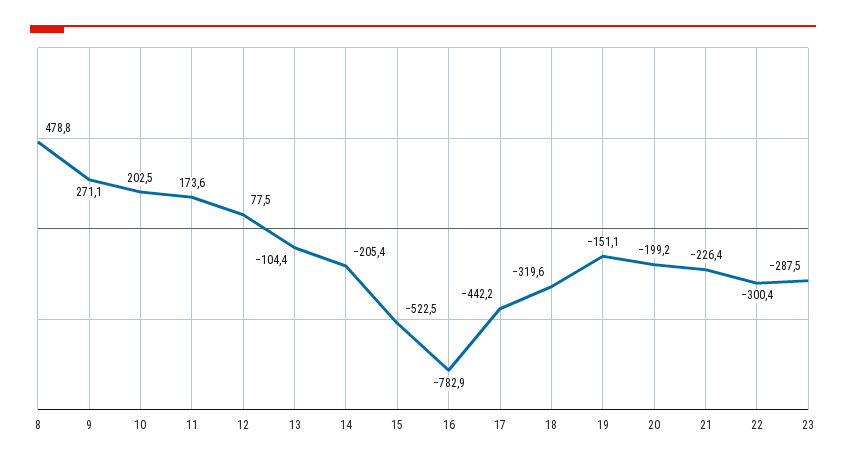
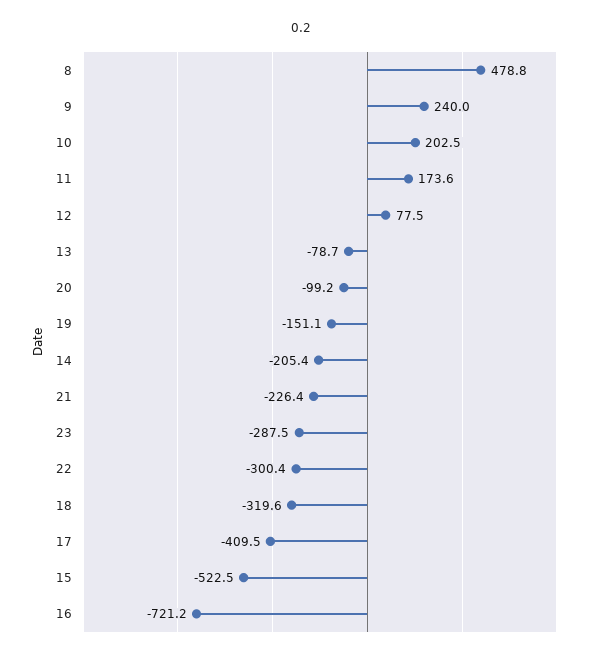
9: 271.1 -> 240
13: -104.4 -> -78.7
16: -782.9 -> -721.2
17: -442.2 -> -409.5
20: -199.2 -> -99.2

